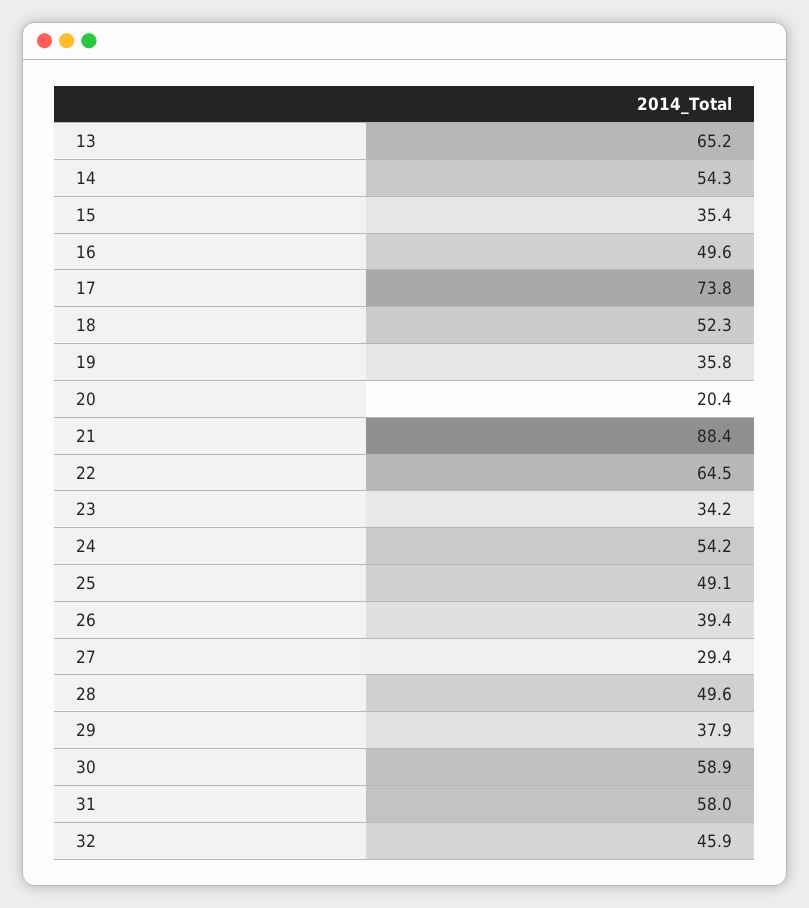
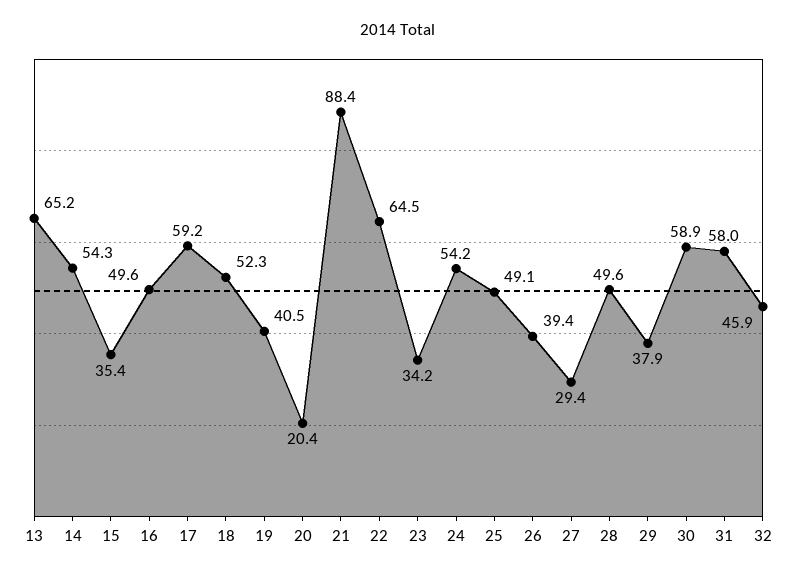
17: 73.8 -> 59.2
19: 35.8 -> 40.5

